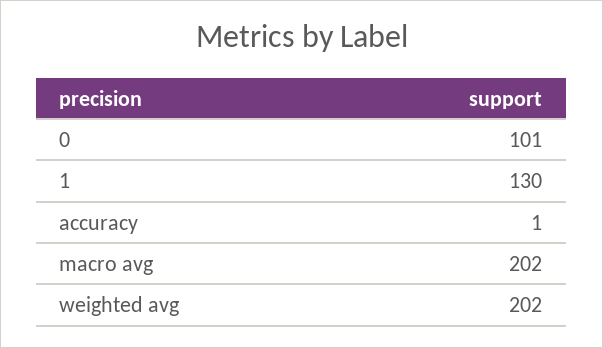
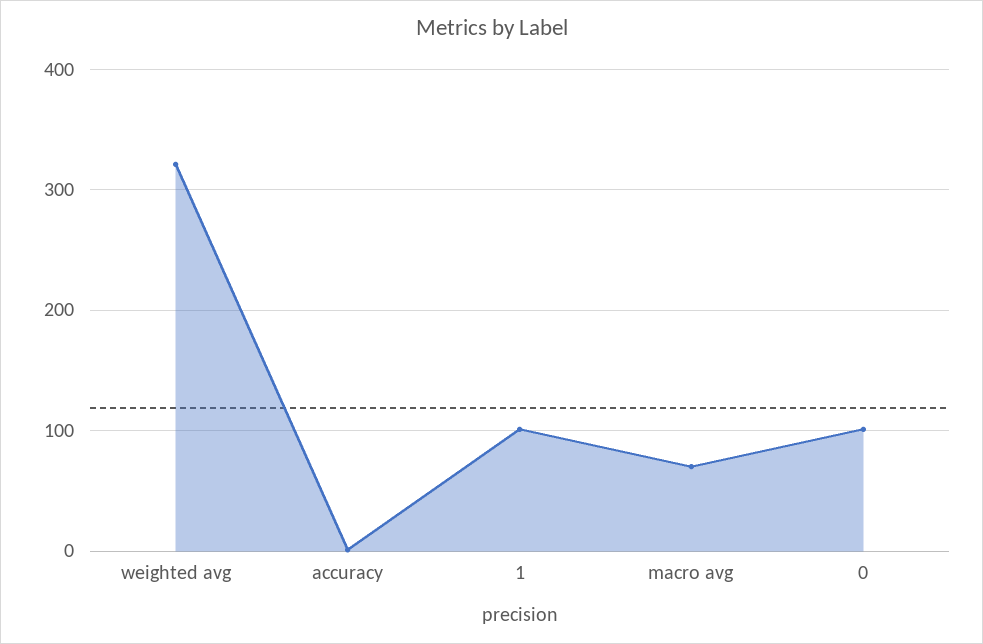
1: 130 -> 100
macro avg: 202 -> 70
weighted avg: 202 -> 320

